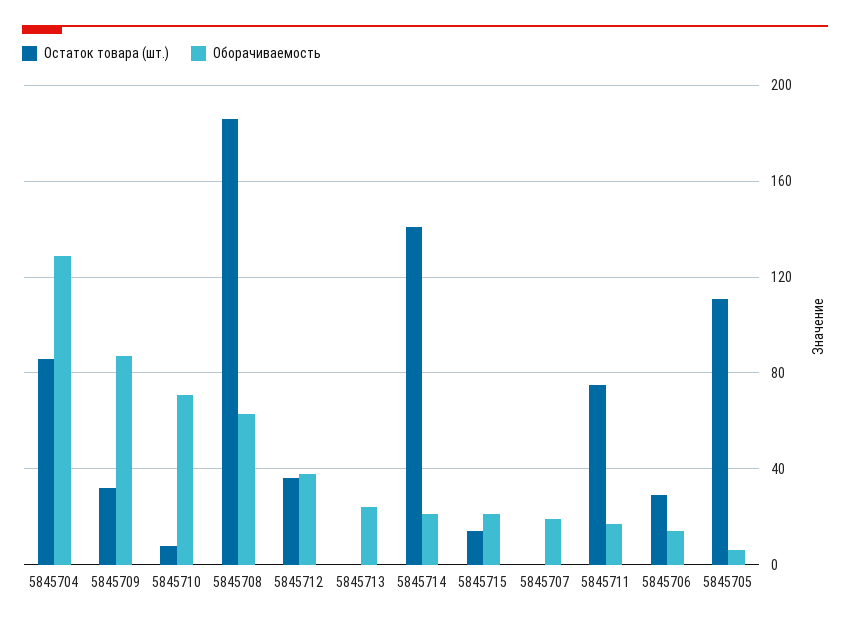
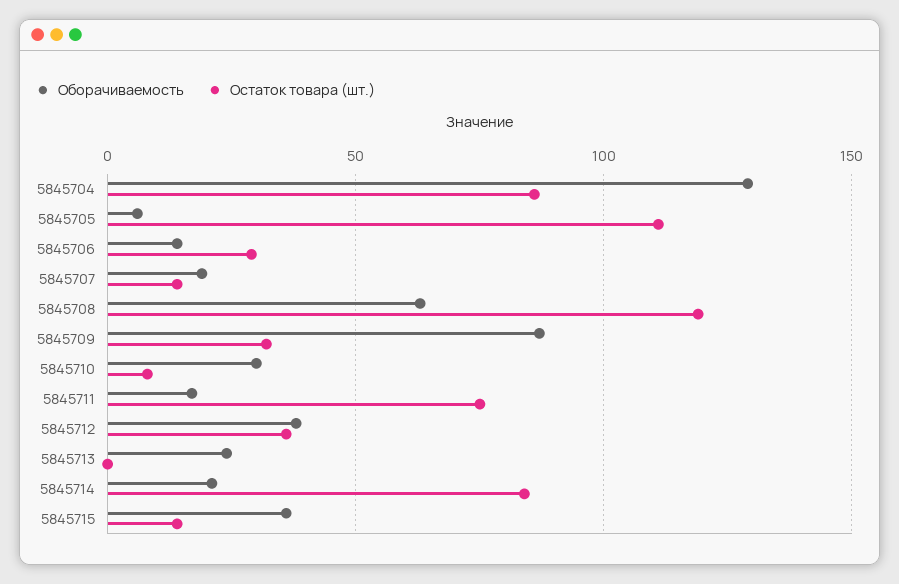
Оборачиваемость, 5845710: 70 -> 30
Остаток товара (шт.), 5845708: 185 -> 120
Остаток товара (шт.), 5845714: 140 -> 85
Оборачиваемость, 5845715: 20 -> 35
Остаток товара (шт.), 5845707: 0 -> 15

